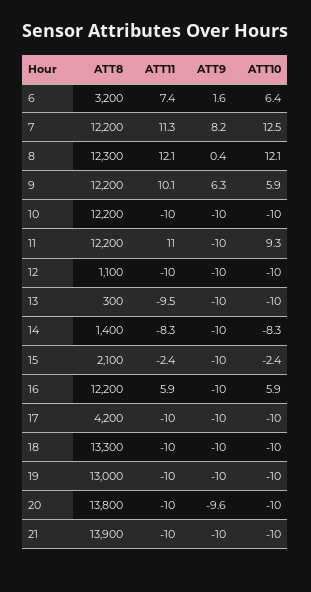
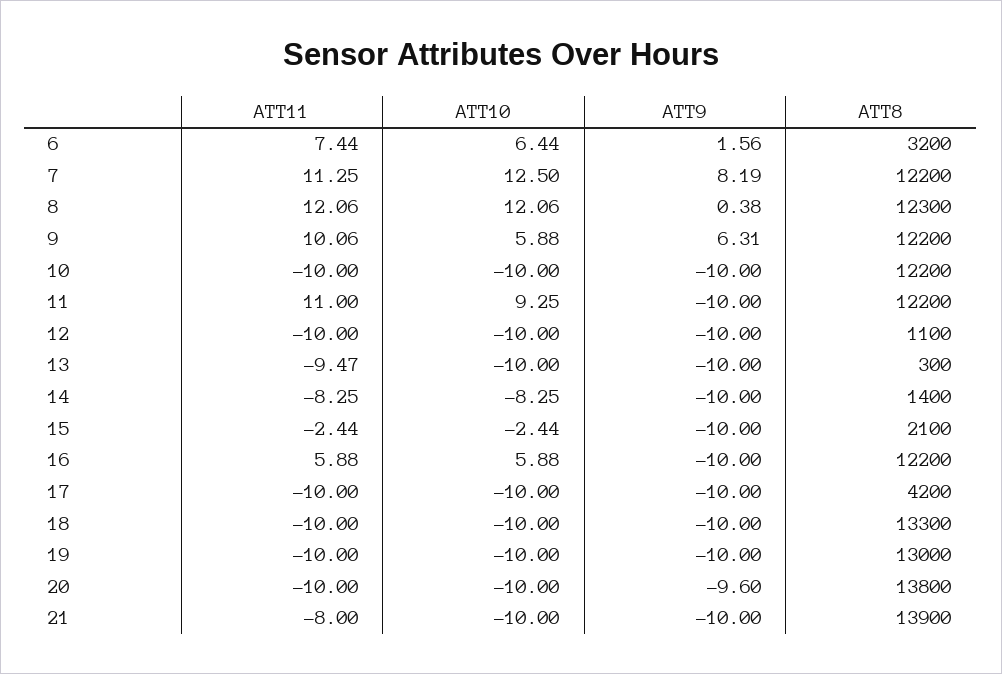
ATT11, 21: -10 -> -8

